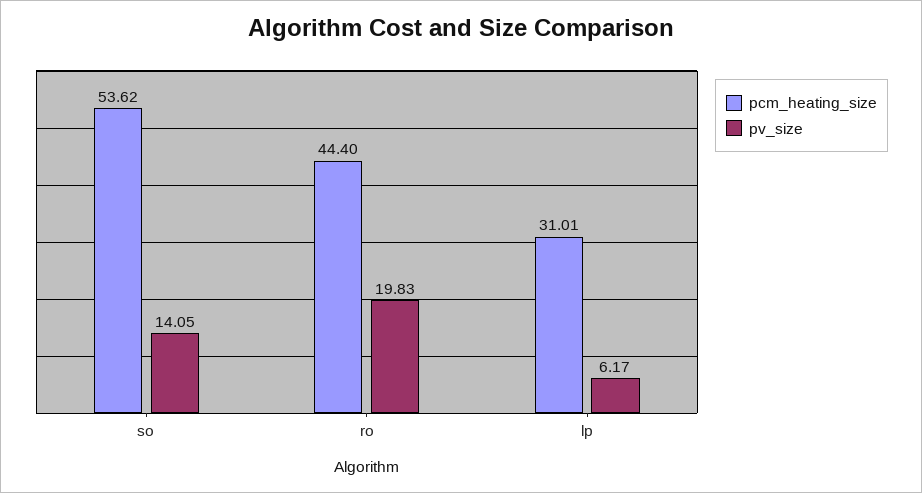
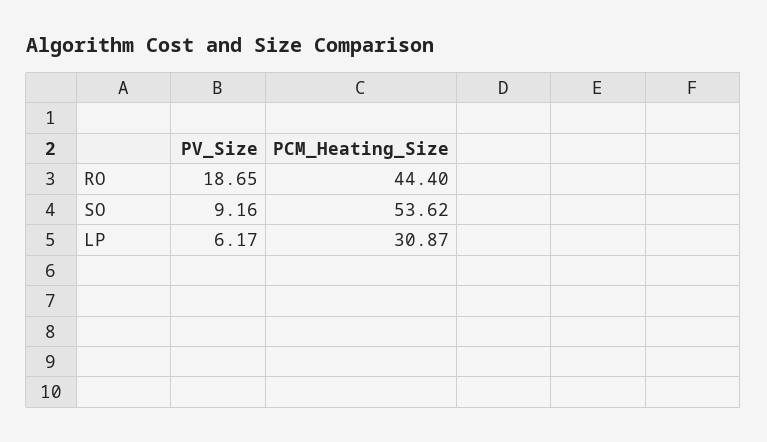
pv_size, so: 14.05 -> 9.16
pv_size, ro: 19.83 -> 18.65
pcm_heating_size, lp: 31.01 -> 30.87

